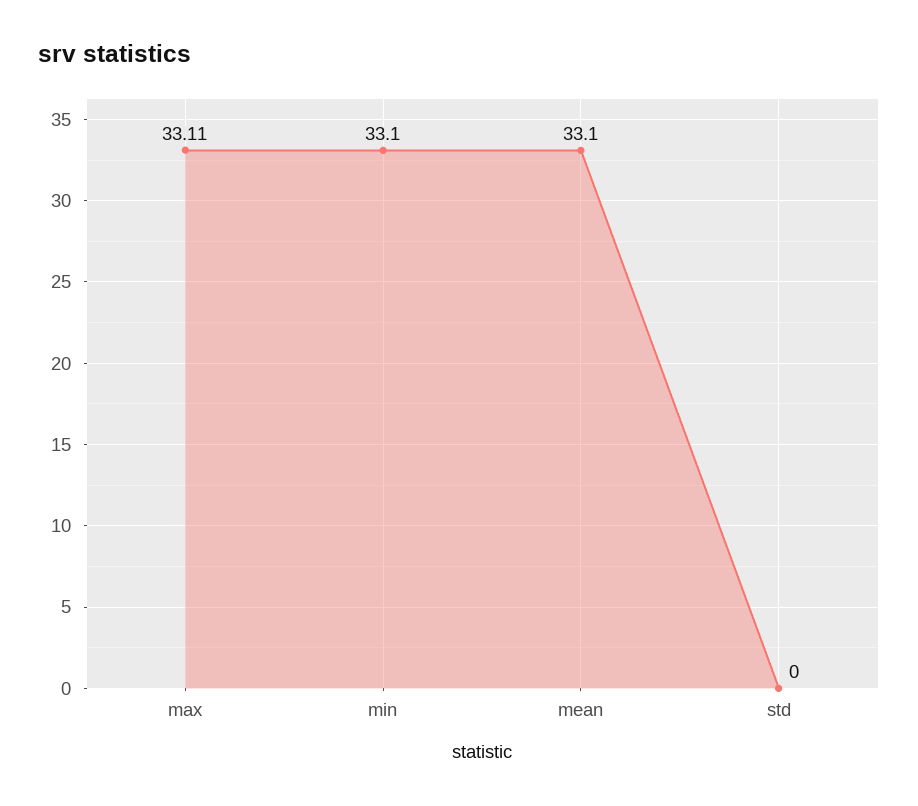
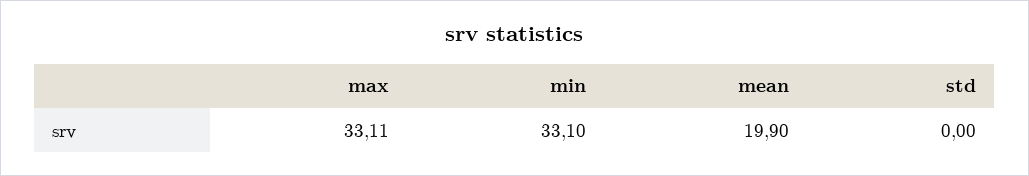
mean: 33.1 -> 19.9

